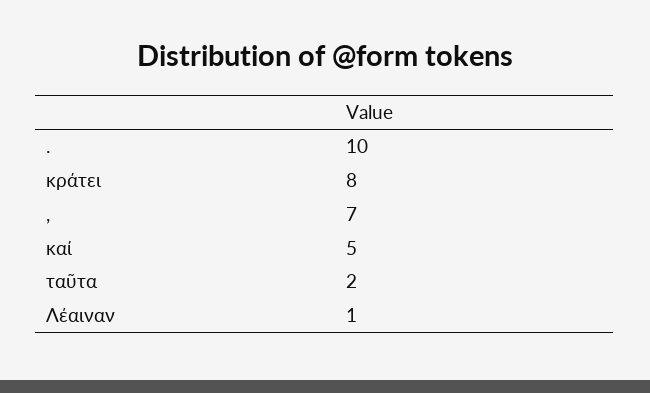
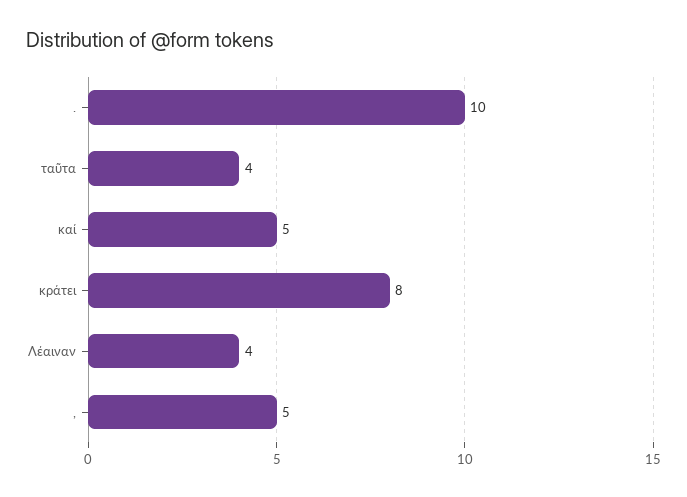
,: 7 -> 5
ταῦτα: 2 -> 4
Λέαιναν: 1 -> 4

